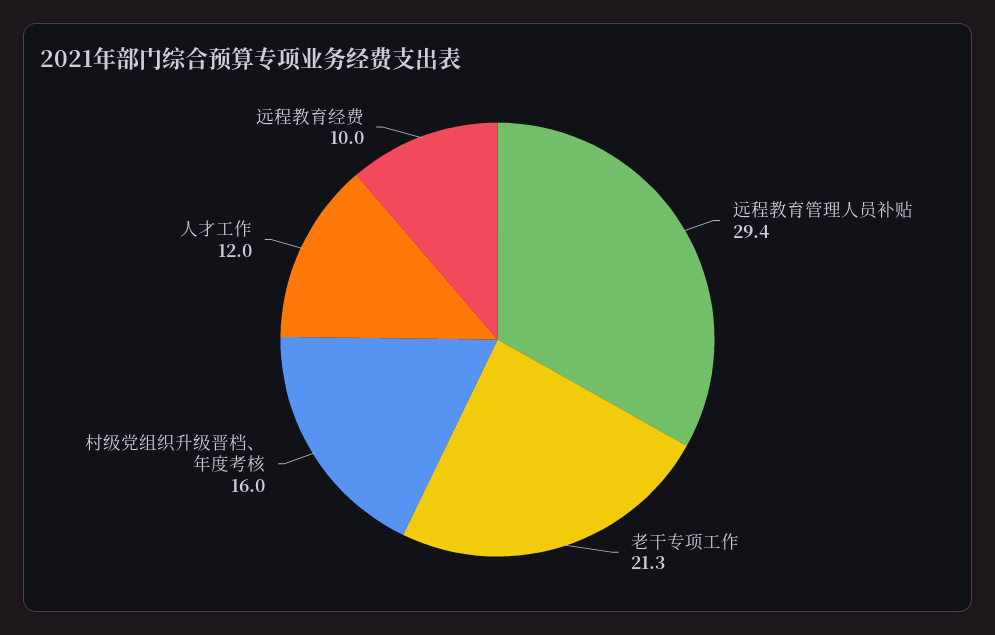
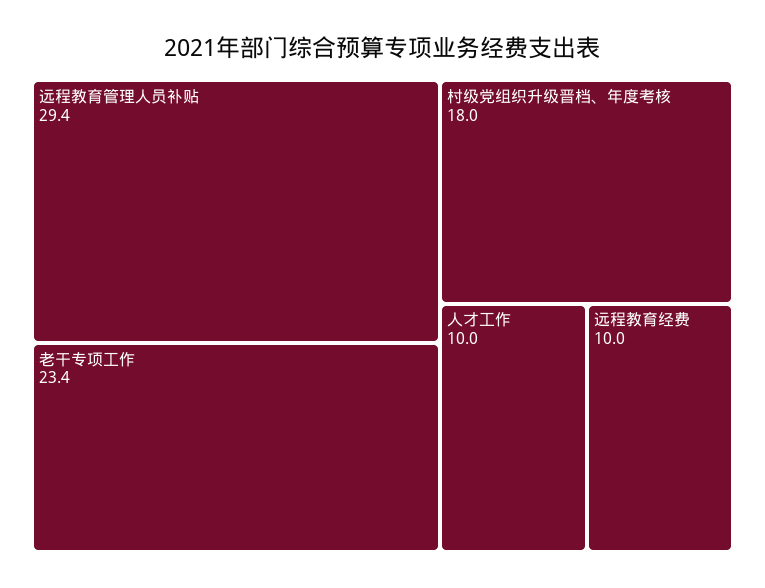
老干专项工作: 21.3 -> 23.4
村级党组织升级晋档、年度考核: 16 -> 18
人才工作: 12 -> 10

